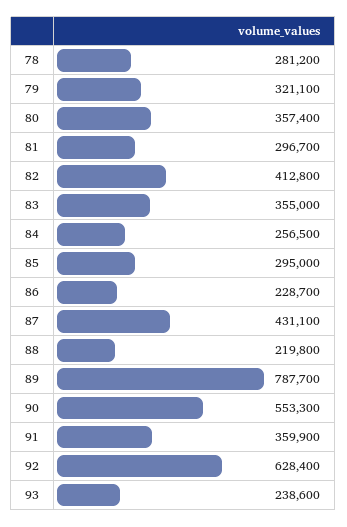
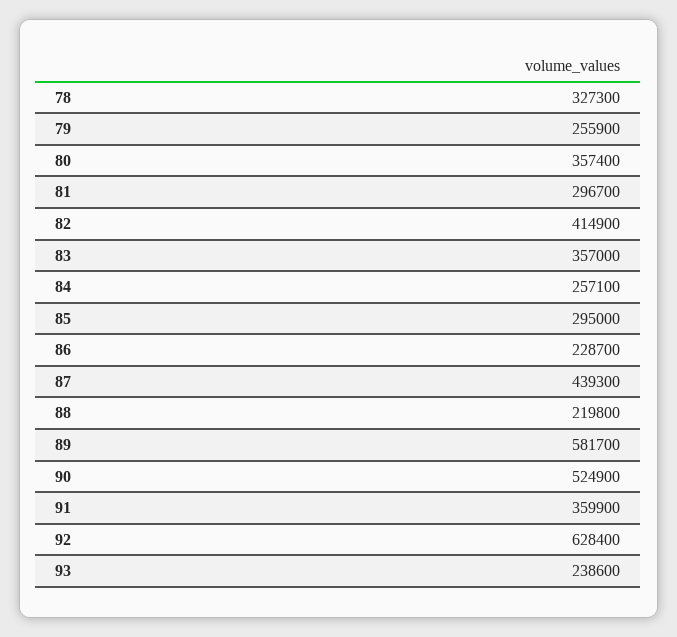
78: 281200 -> 327300
79: 321100 -> 255900
82: 412800 -> 414900
83: 355000 -> 357000
84: 256500 -> 257100
87: 431100 -> 439300
89: 787700 -> 581700
90: 553300 -> 524900

